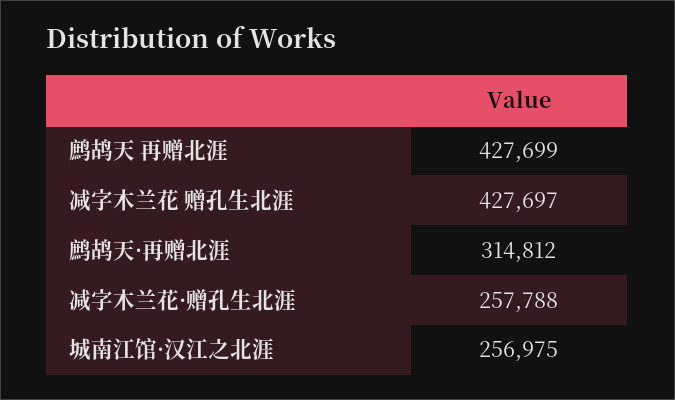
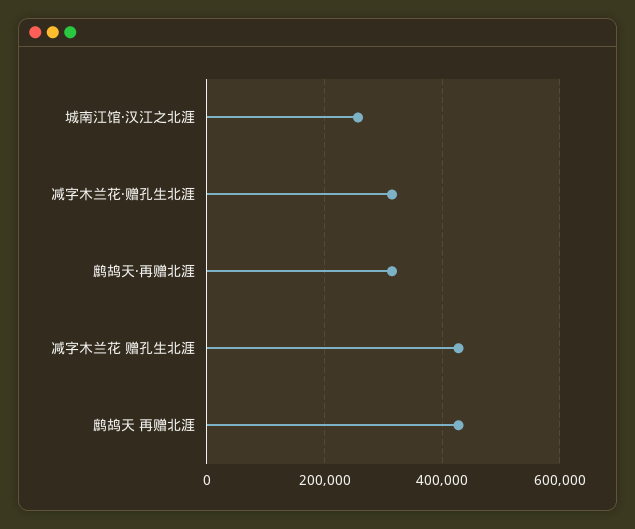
减字木兰花·赠孔生北涯: 257788 -> 320000

